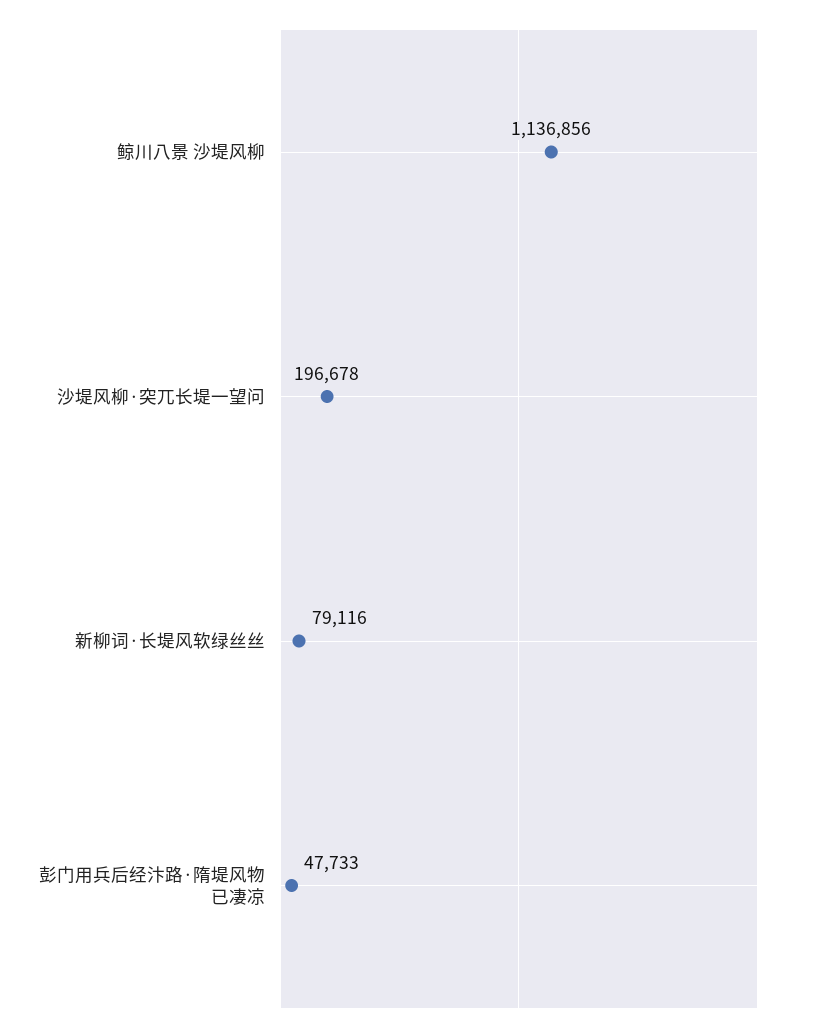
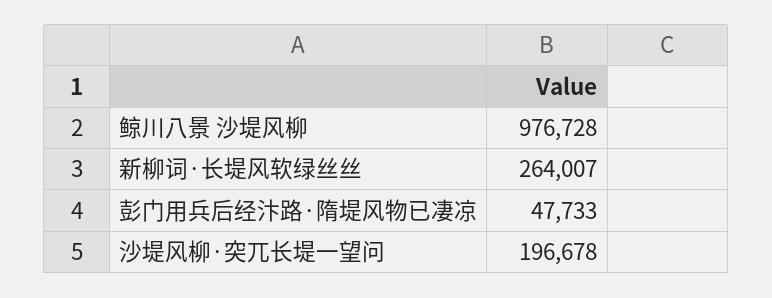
鲸川八景 沙堤风柳: 1136856 -> 976728
新柳词·长堤风软绿丝丝: 79116 -> 264007

